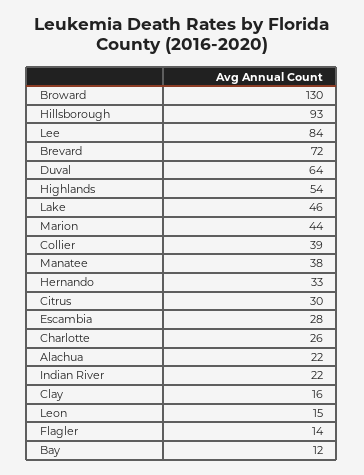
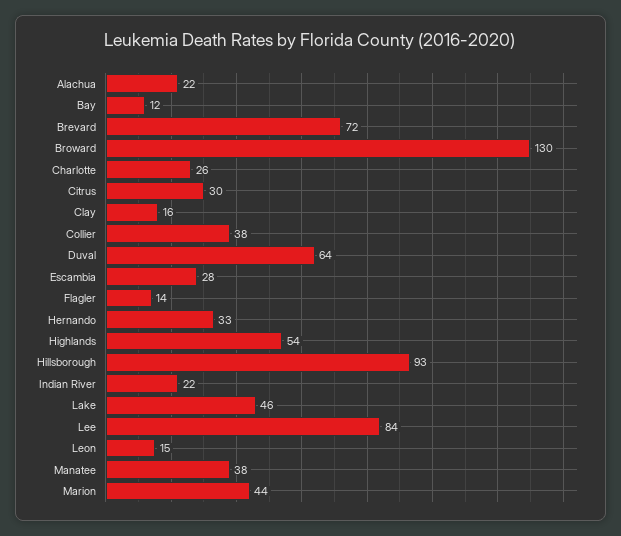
Collier: 39 -> 38

